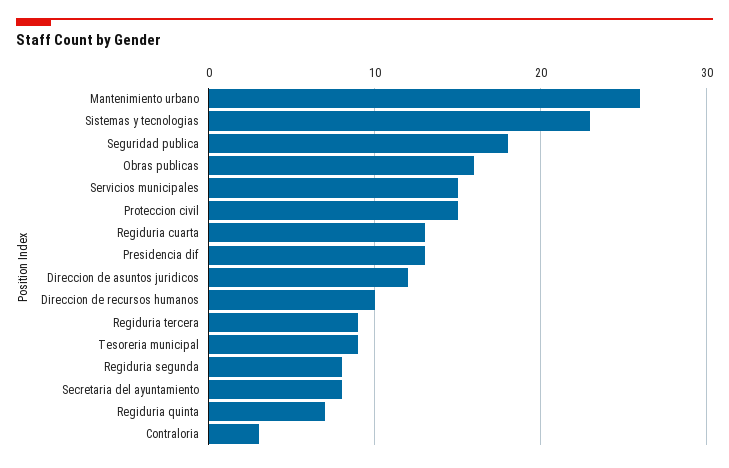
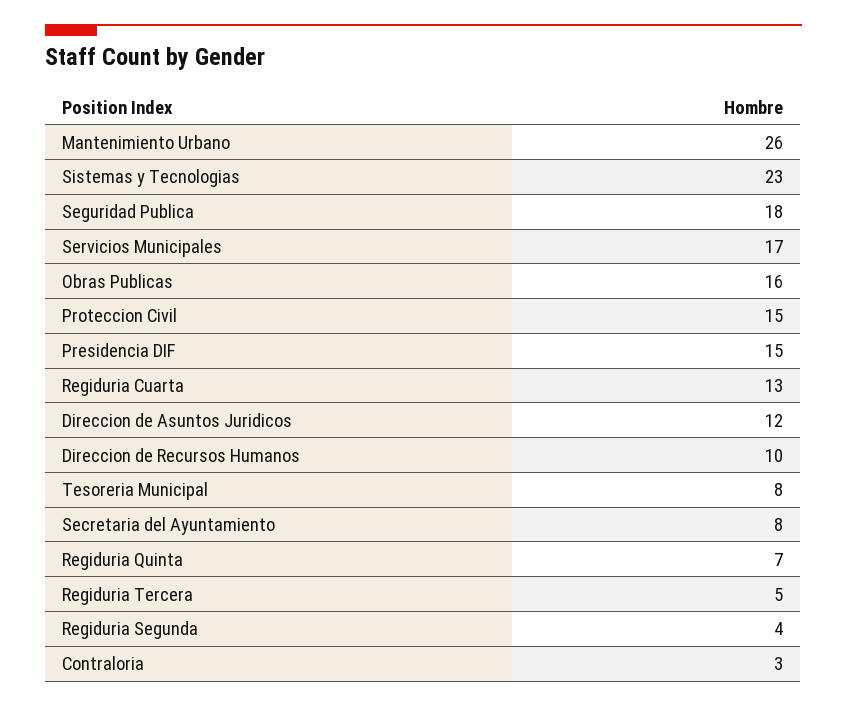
Servicios municipales: 15 -> 17
Presidencia dif: 13 -> 15
Regiduria tercera: 9 -> 5
Tesoreria municipal: 9 -> 8
Regiduria segunda: 8 -> 4

